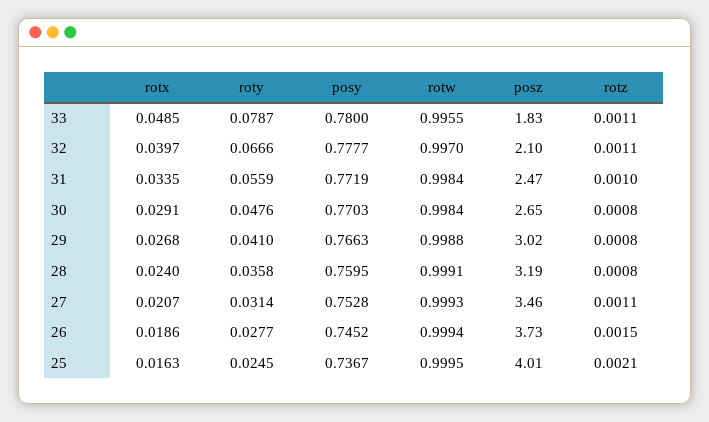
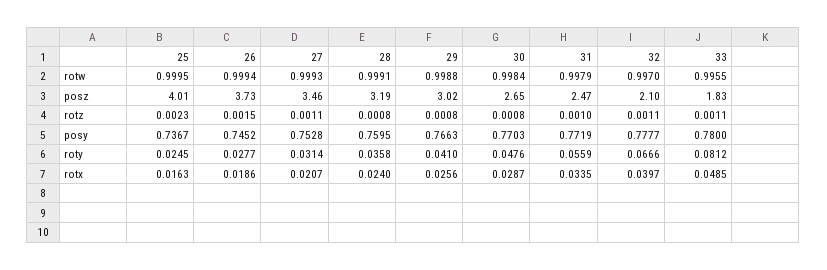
roty, 33: 0.0787 -> 0.0812
rotw, 31: 0.9984 -> 0.9979
rotx, 30: 0.0291 -> 0.0287
rotx, 29: 0.0268 -> 0.0256
rotz, 25: 0.0021 -> 0.0023

